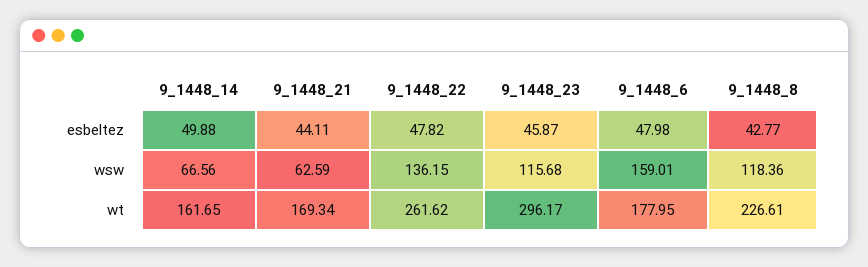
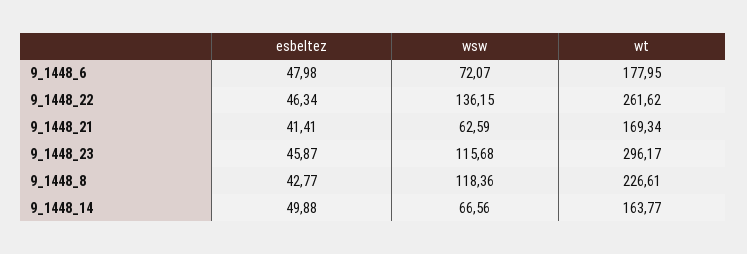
9_1448_21, esbeltez: 44.11 -> 41.41
9_1448_22, esbeltez: 47.82 -> 46.34
9_1448_6, wsw: 159.01 -> 72.07
9_1448_14, wt: 161.65 -> 163.77

